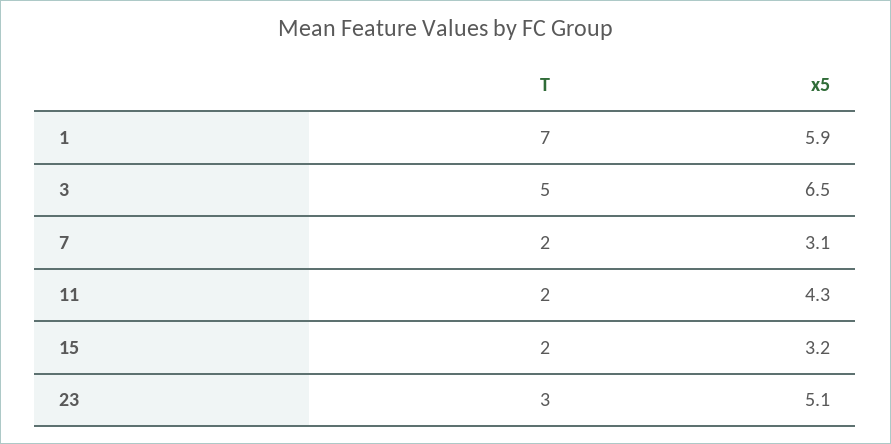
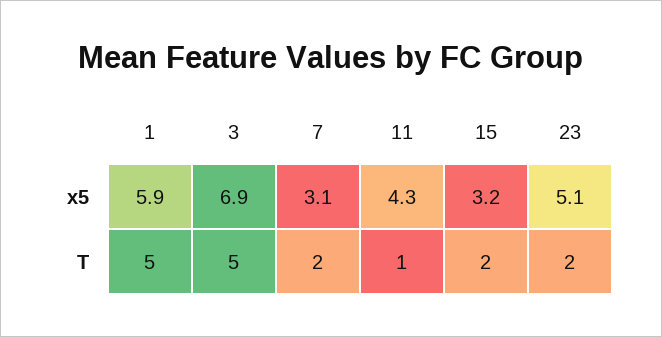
T, 1: 7 -> 5
x5, 3: 6.5 -> 6.9
T, 11: 2 -> 1
T, 23: 3 -> 2

